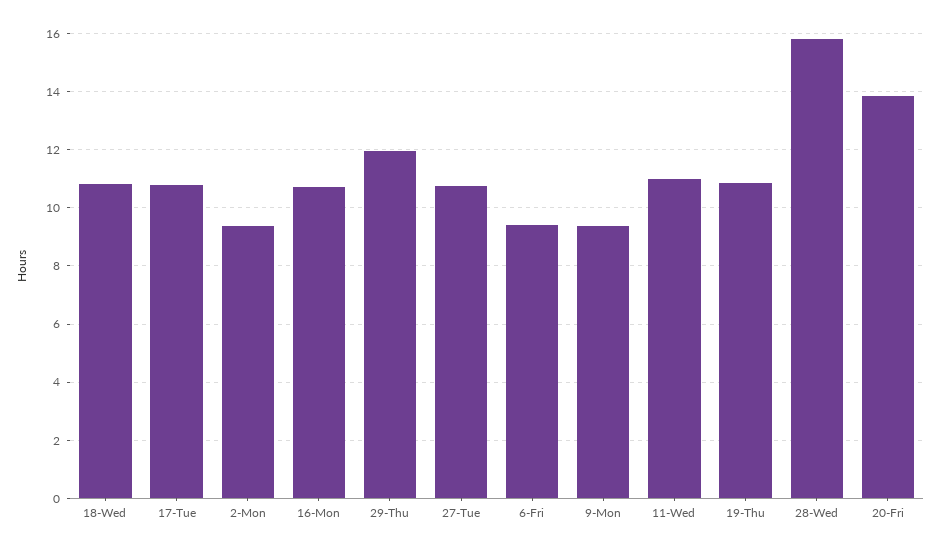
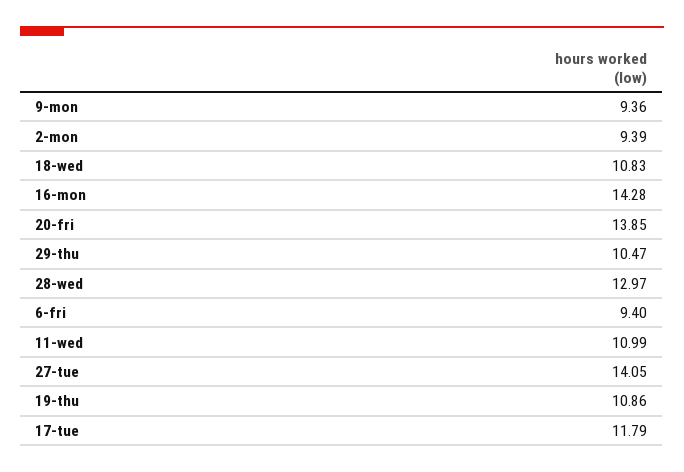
17-Tue: 10.75 -> 11.79
16-Mon: 10.75 -> 14.28
29-Thu: 12 -> 10.47
27-Tue: 10.75 -> 14.05
28-Wed: 15.75 -> 12.97

